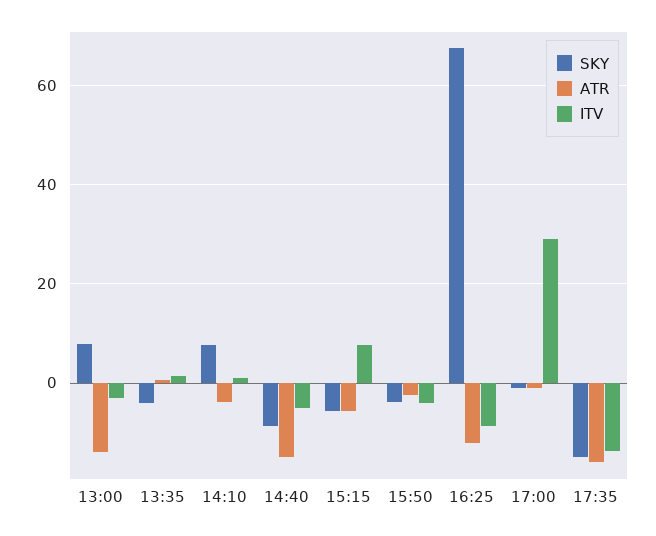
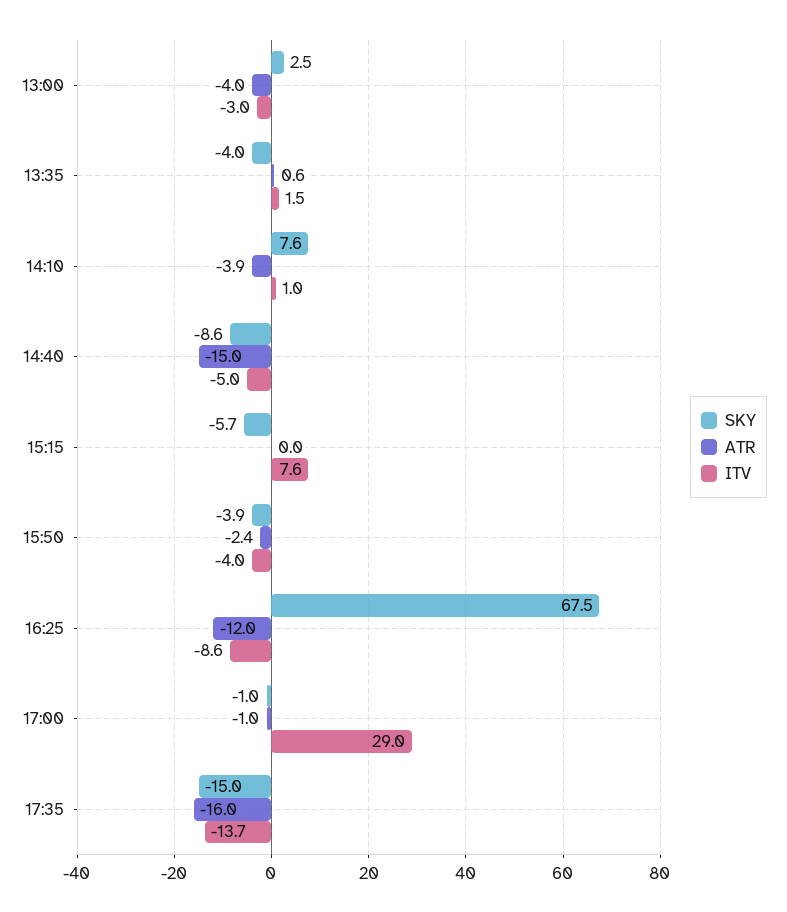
SKY, 13:00: 8 -> 2.5
ATR, 13:00: -14 -> -4
ATR, 15:15: -6 -> 0

